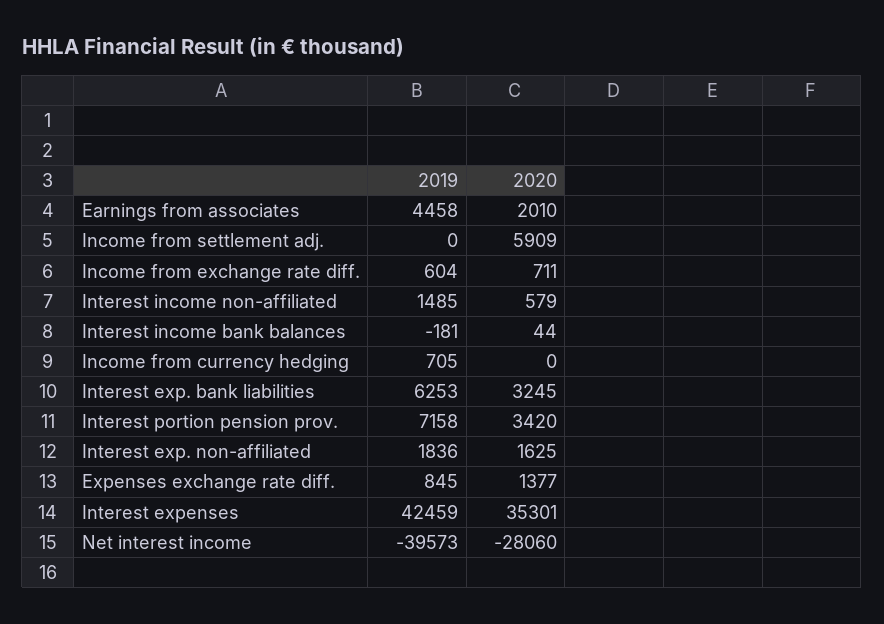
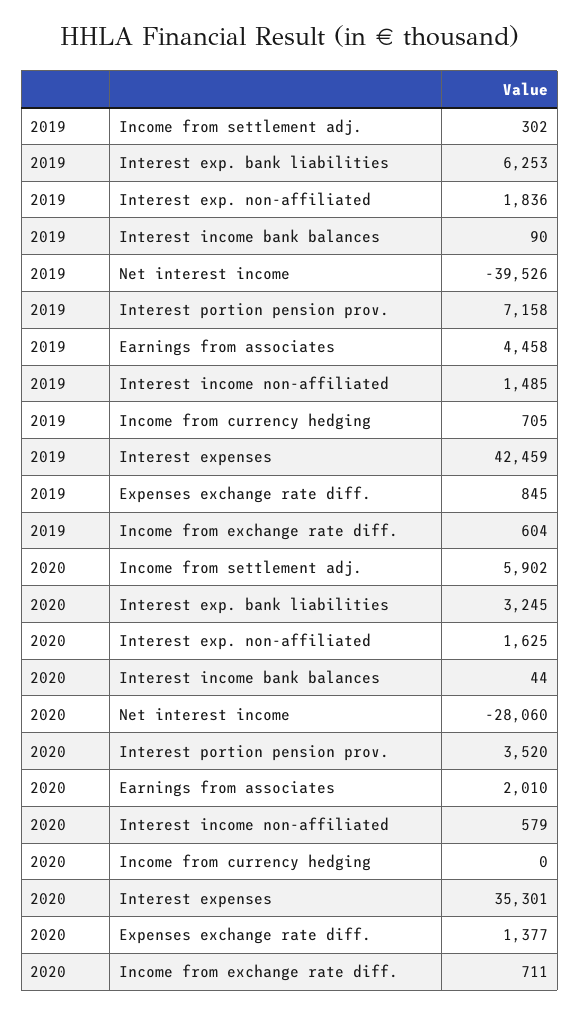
2019, Income from settlement adj.: 0 -> 302
2020, Income from settlement adj.: 5909 -> 5902
2019, Interest income bank balances: -181 -> 90
2020, Interest portion pension prov.: 3420 -> 3520
2019, Net interest income: -39573 -> -39526

